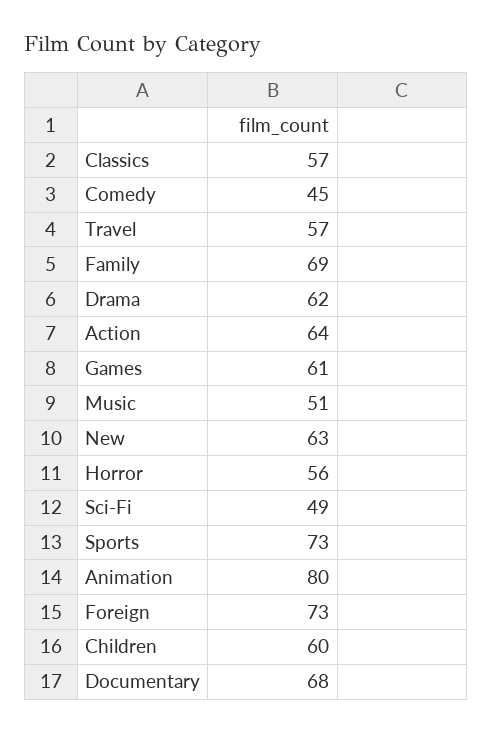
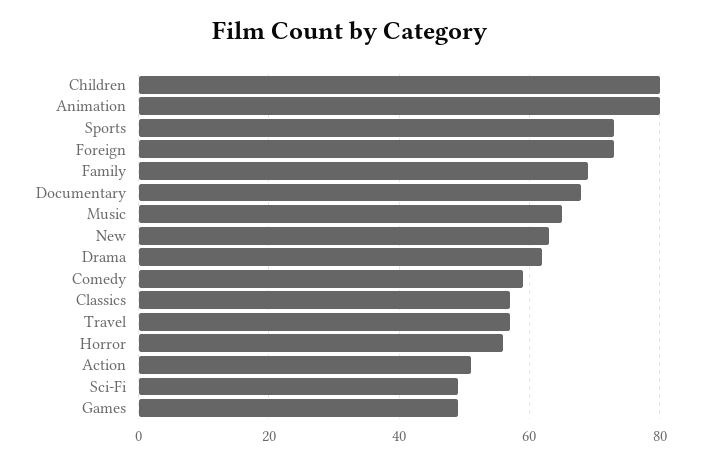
Comedy: 45 -> 60
Action: 64 -> 50
Games: 61 -> 50
Music: 51 -> 65
Children: 60 -> 80

